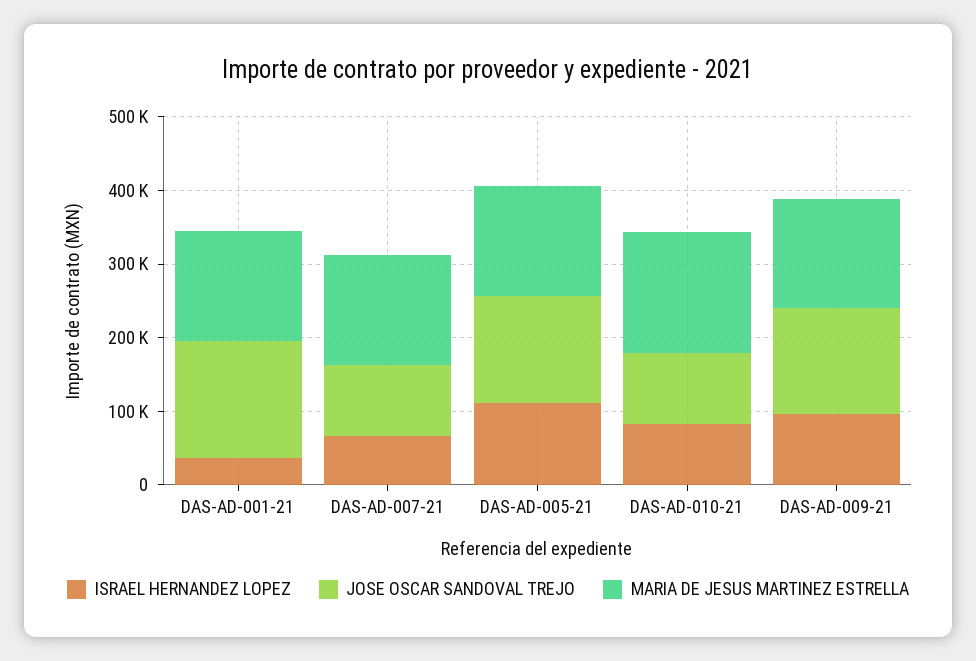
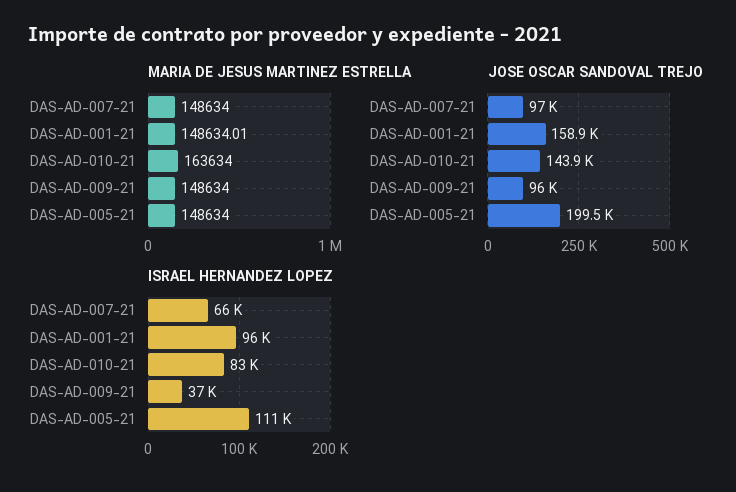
ISRAEL HERNANDEZ LOPEZ, DAS-AD-001-21: 40000 -> 96000
JOSE OSCAR SANDOVAL TREJO, DAS-AD-005-21: 140000 -> 199500
JOSE OSCAR SANDOVAL TREJO, DAS-AD-010-21: 100000 -> 143900
ISRAEL HERNANDEZ LOPEZ, DAS-AD-009-21: 100000 -> 37000
JOSE OSCAR SANDOVAL TREJO, DAS-AD-009-21: 140000 -> 96000

